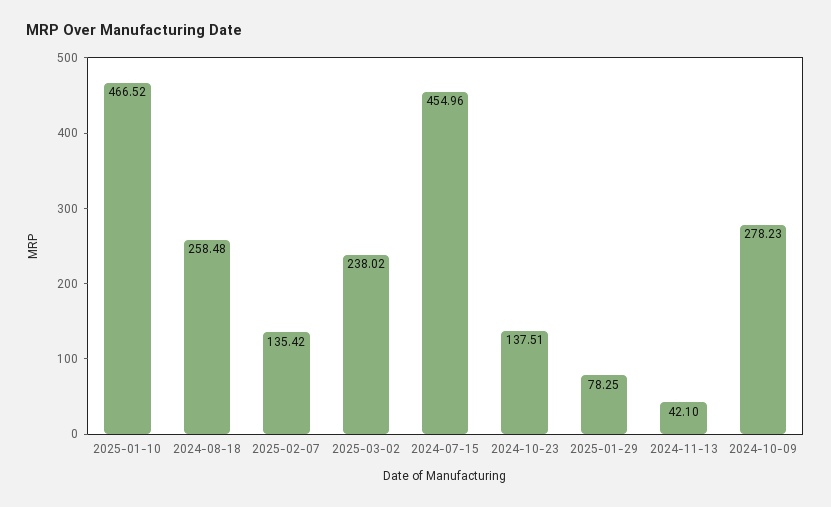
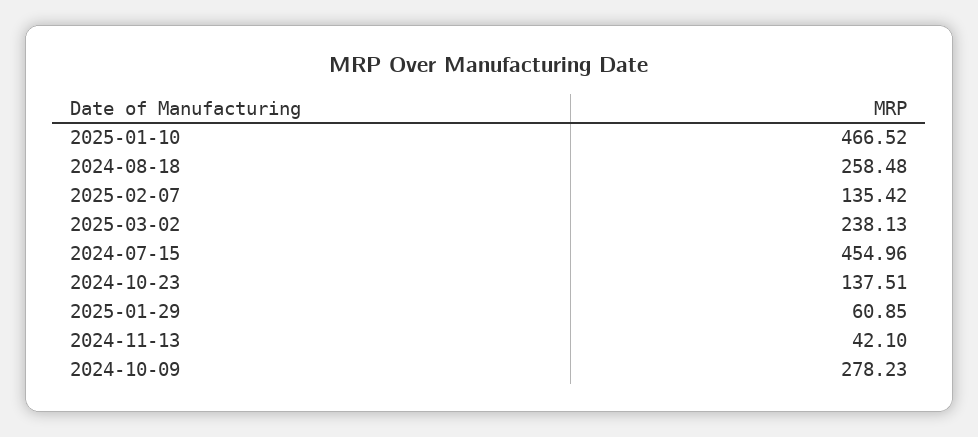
2025-03-02: 238.02 -> 238.13
2025-01-29: 78.25 -> 60.85

